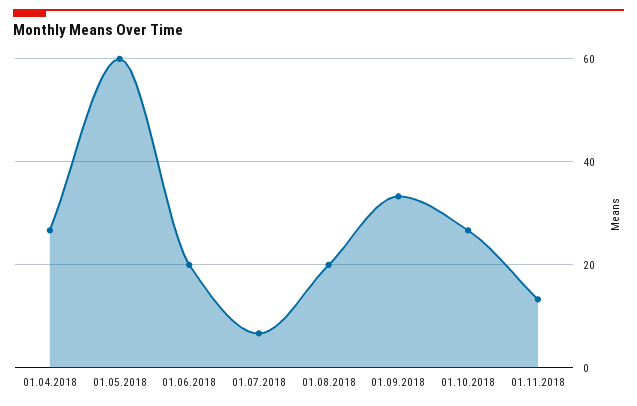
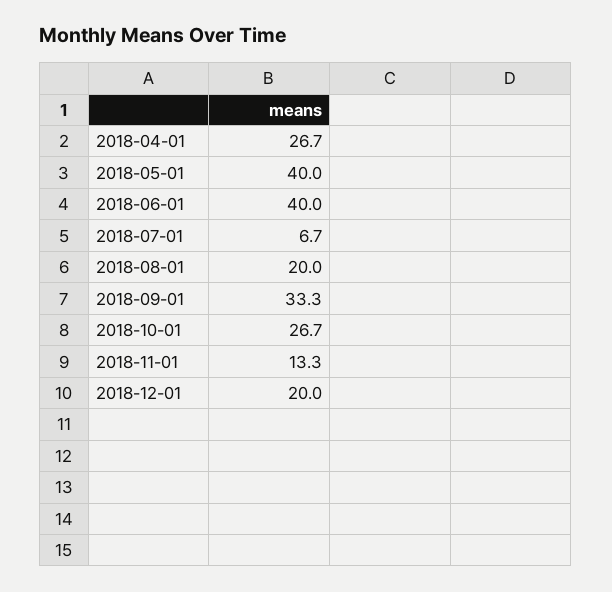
01.05.2018: 60 -> 40
01.06.2018: 20 -> 40
2018-12-01: none -> 20

